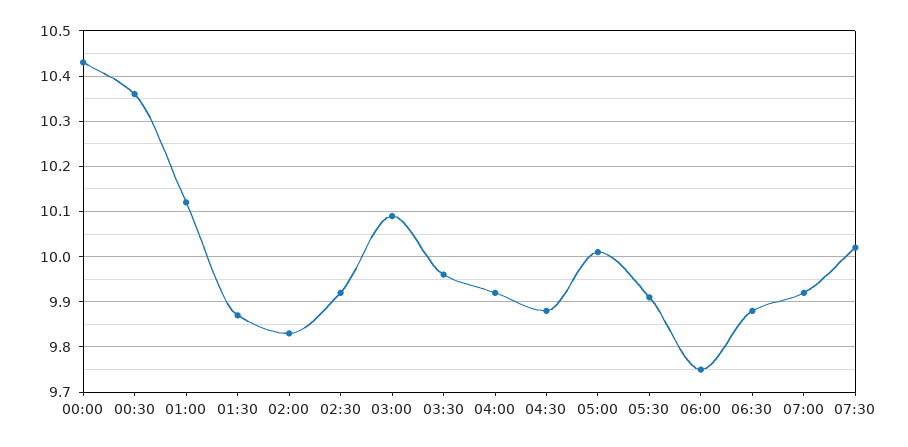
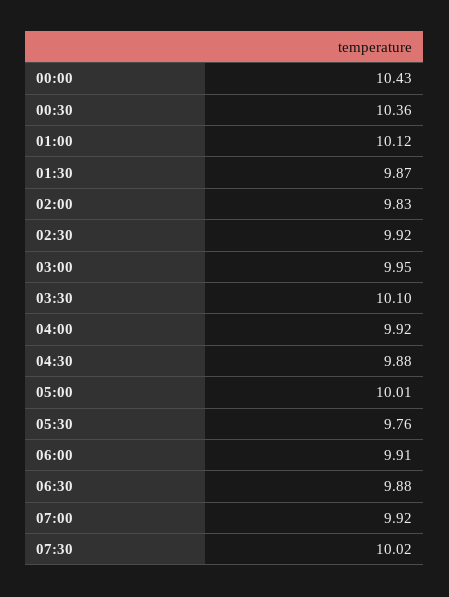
03:00: 10.1 -> 9.95
03:30: 9.95 -> 10.1
05:30: 9.9 -> 9.76
06:00: 9.75 -> 9.91

